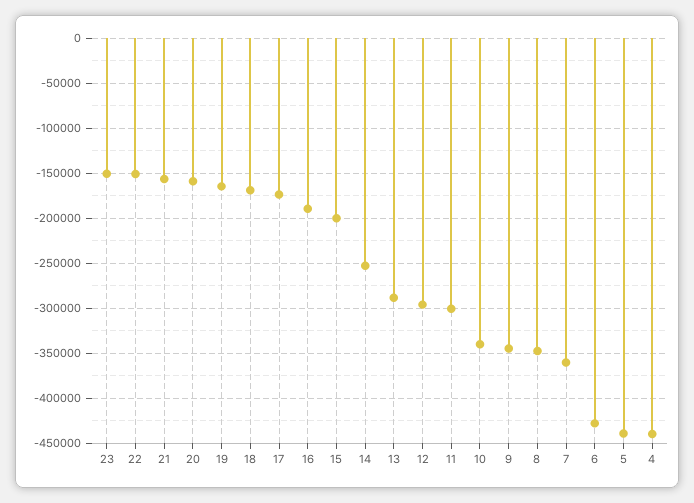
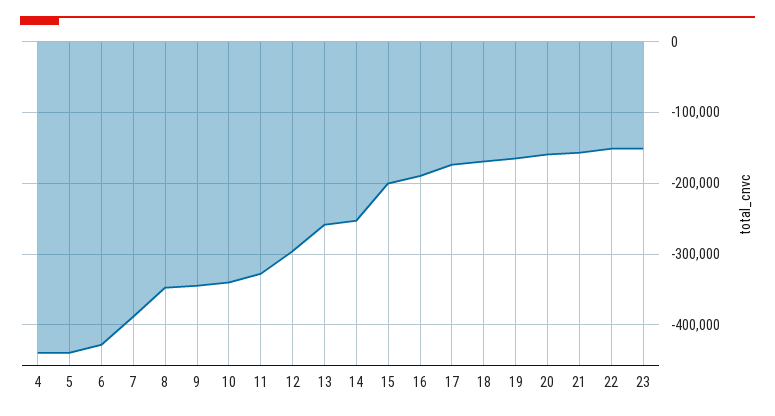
13: -290000 -> -260000
11: -300000 -> -330000
7: -360000 -> -390000

